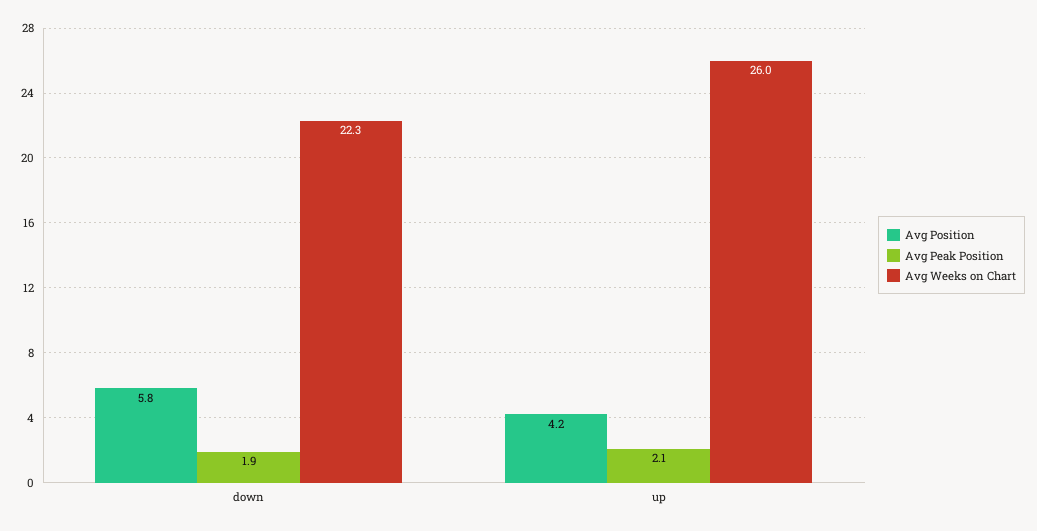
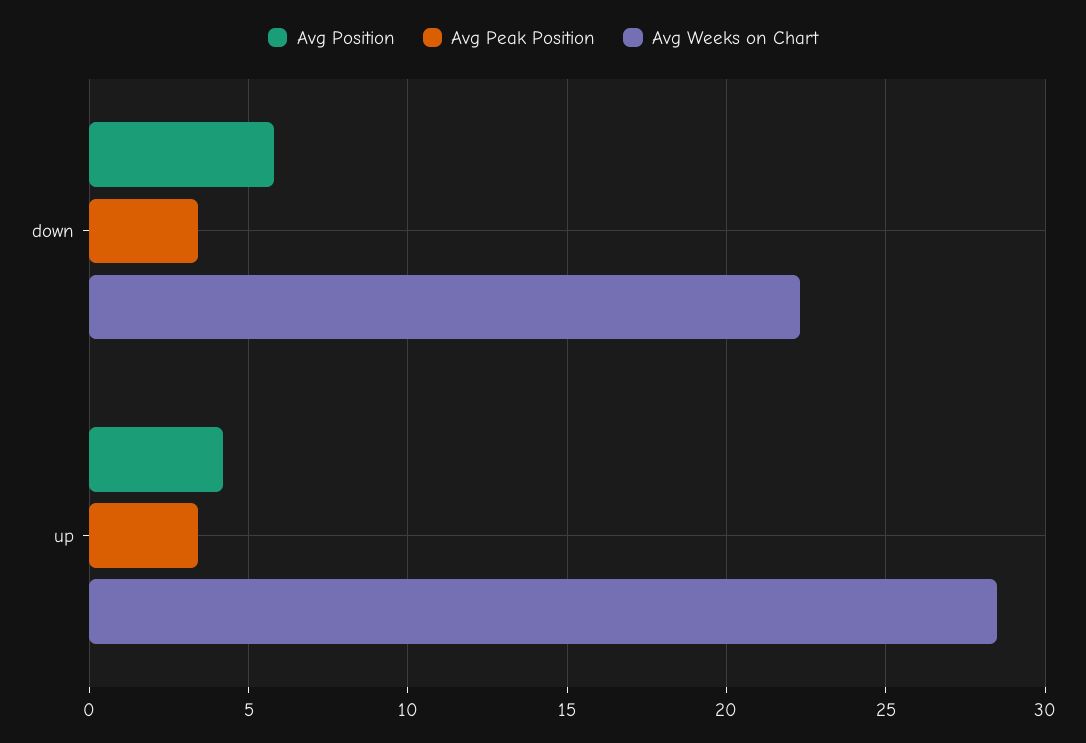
Avg Peak Position, down: 1.9 -> 3.5
Avg Peak Position, up: 2.1 -> 3.5
Avg Weeks on Chart, up: 26 -> 28.5

